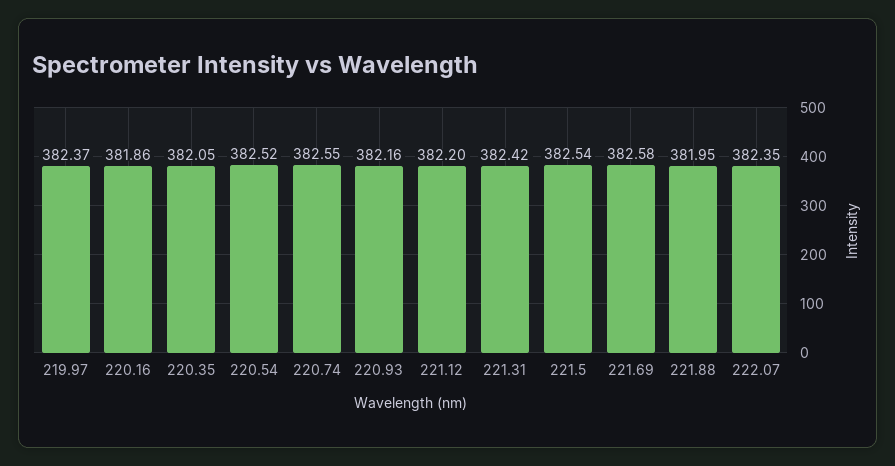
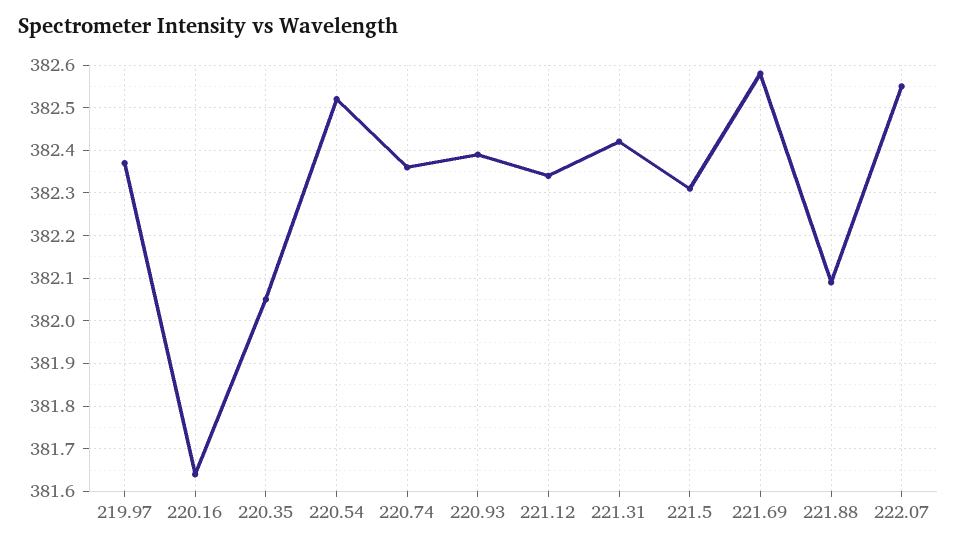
220.16: 381.86 -> 381.65
220.74: 382.55 -> 382.35
220.93: 382.16 -> 382.4
221.12: 382.2 -> 382.35
221.5: 382.54 -> 382.3
221.88: 381.95 -> 382.1
222.07: 382.35 -> 382.55

